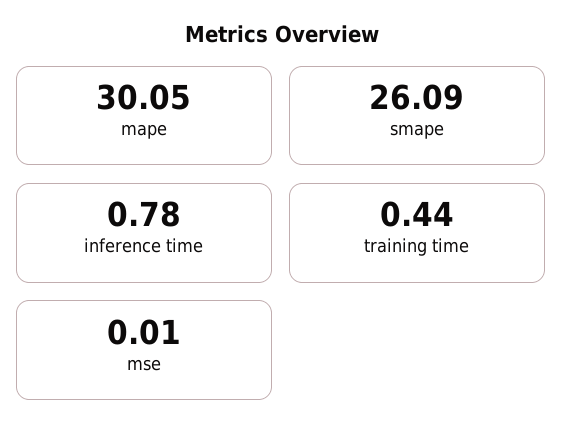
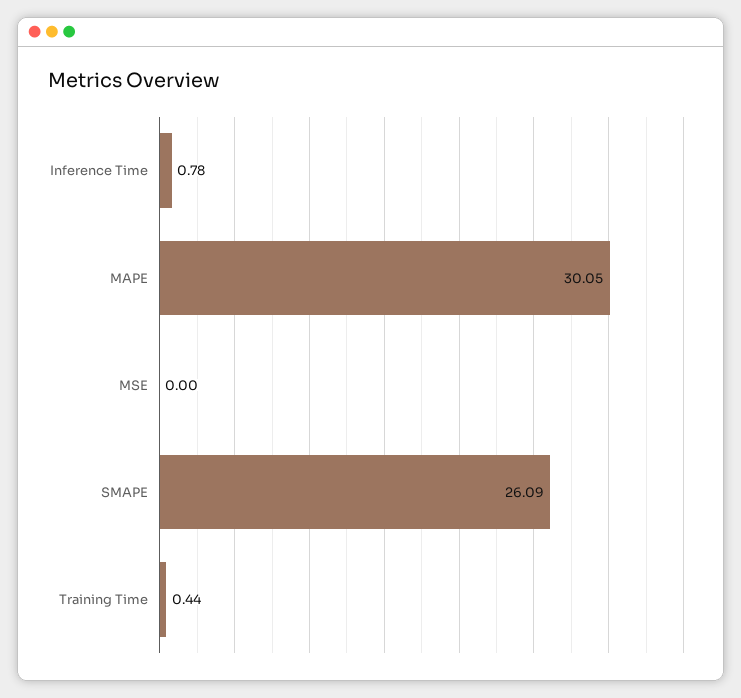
mse: 0.01 -> 0

